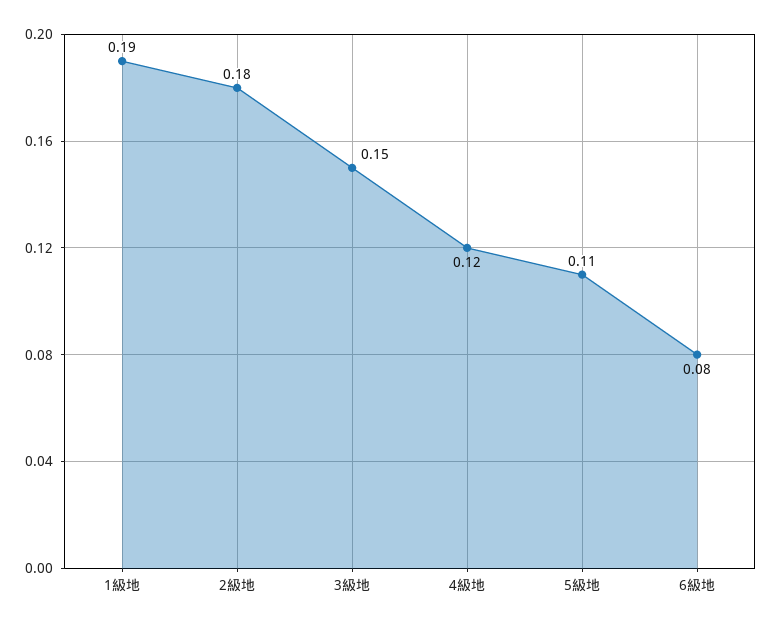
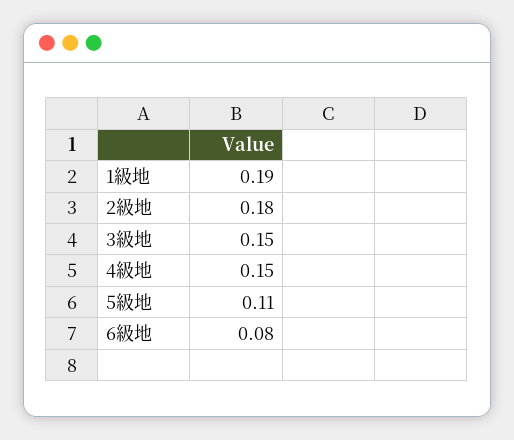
4級地: 0.12 -> 0.15

